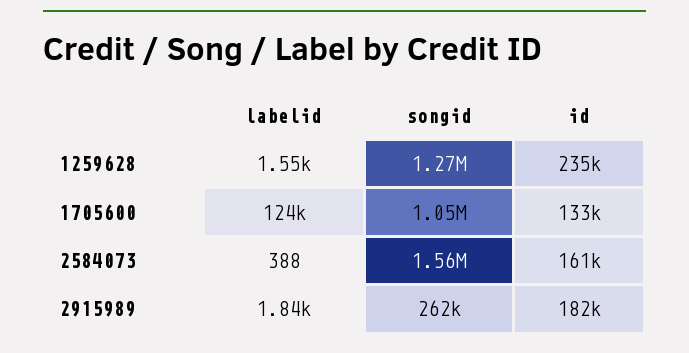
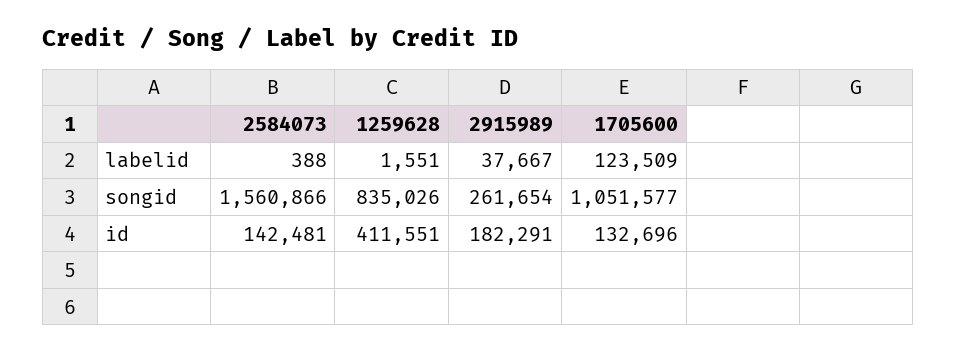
songid, 1259628: 1270000 -> 835026
id, 1259628: 235000 -> 411551
id, 2584073: 161000 -> 142481
labelid, 2915989: 1840 -> 37667

